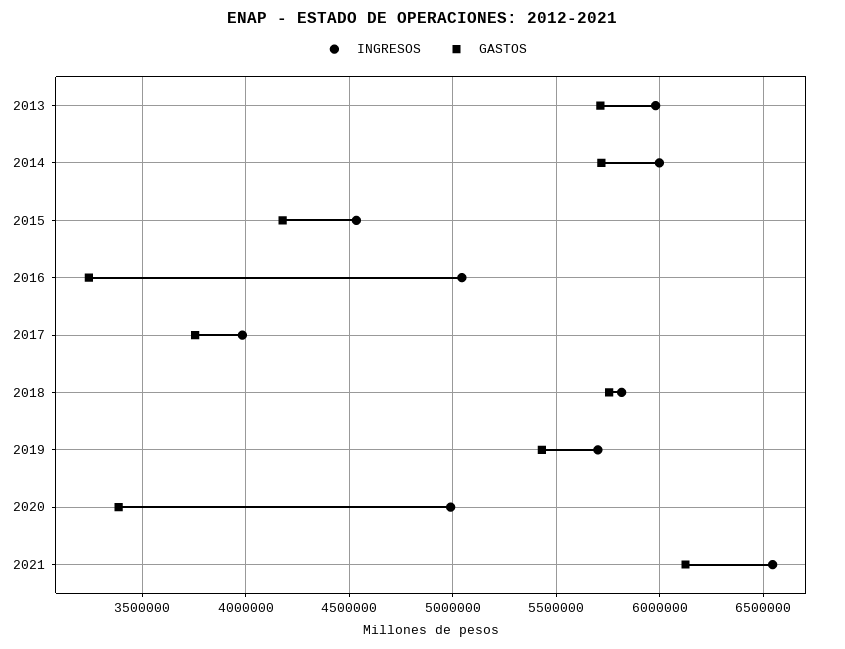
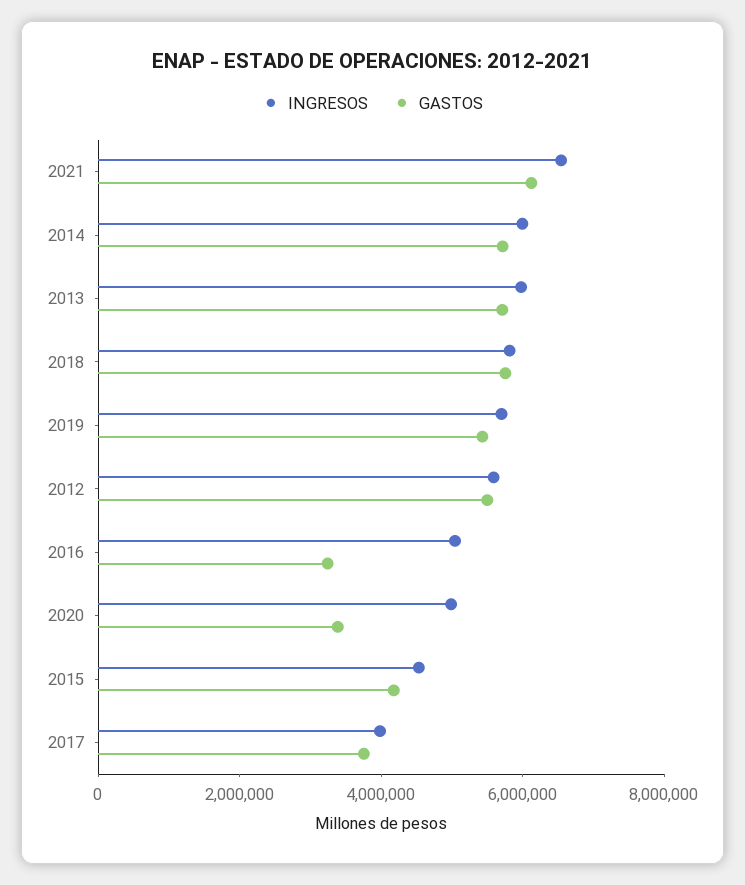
INGRESOS, 2012: none -> 5500000
GASTOS, 2012: none -> 5500000

